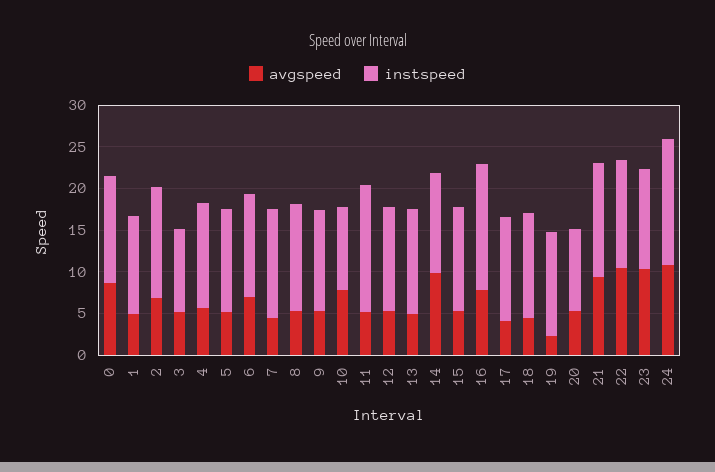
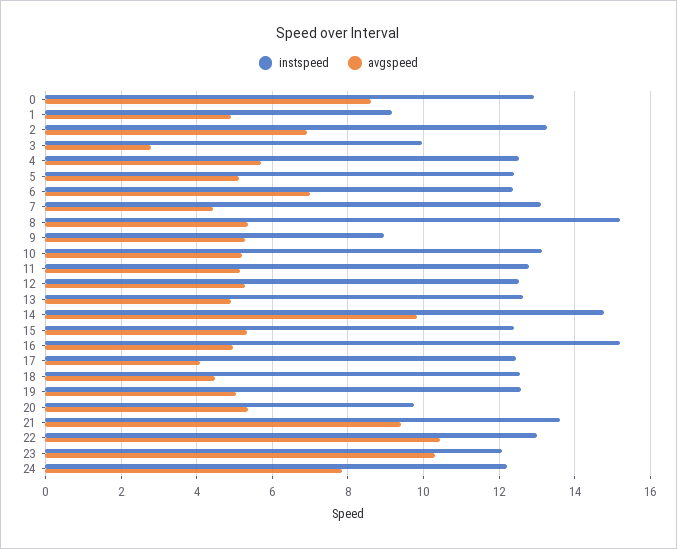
instspeed, 1: 12 -> 9.2
avgspeed, 3: 5 -> 2.8
instspeed, 8: 13 -> 15.2
instspeed, 9: 12 -> 9
avgspeed, 10: 8 -> 5.2
instspeed, 10: 10 -> 13.2
instspeed, 11: 15 -> 12.8
instspeed, 14: 12 -> 14.8
avgspeed, 16: 8 -> 5
avgspeed, 19: 2 -> 5
avgspeed, 24: 11 -> 7.8
instspeed, 24: 15 -> 12.2

